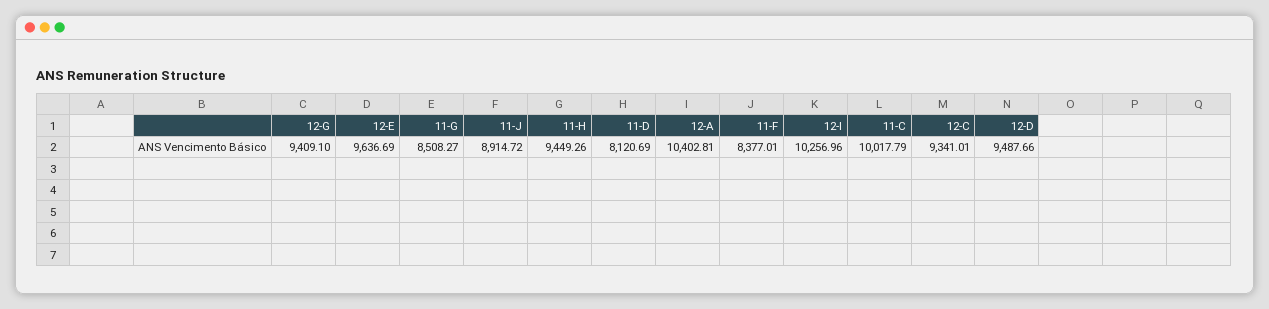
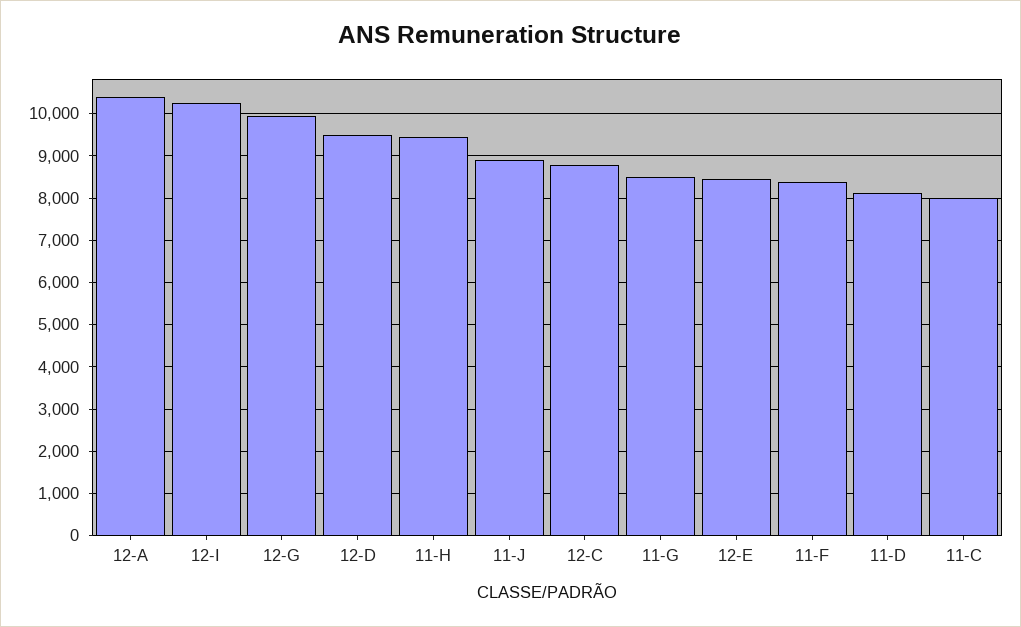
12-G: 9409.1 -> 10000
12-E: 9636.69 -> 8400
11-C: 10017.79 -> 8000
12-C: 9341.01 -> 8800

